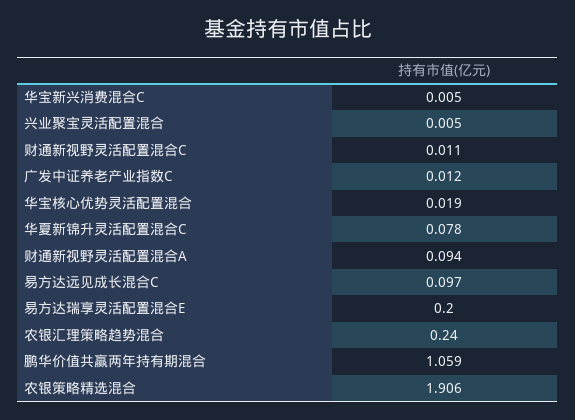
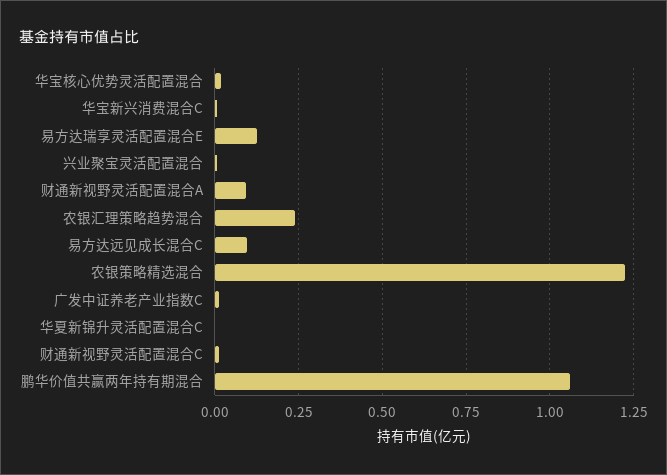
华夏新锦升灵活配置混合C: 0.078 -> 0
易方达瑞享灵活配置混合E: 0.2 -> 0.125
农银策略精选混合: 1.906 -> 1.225

